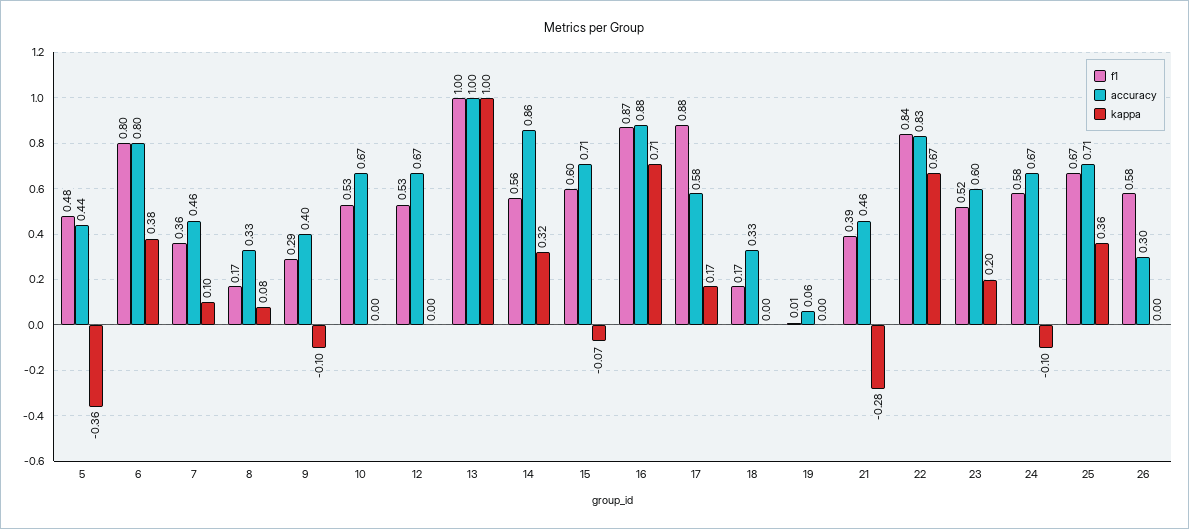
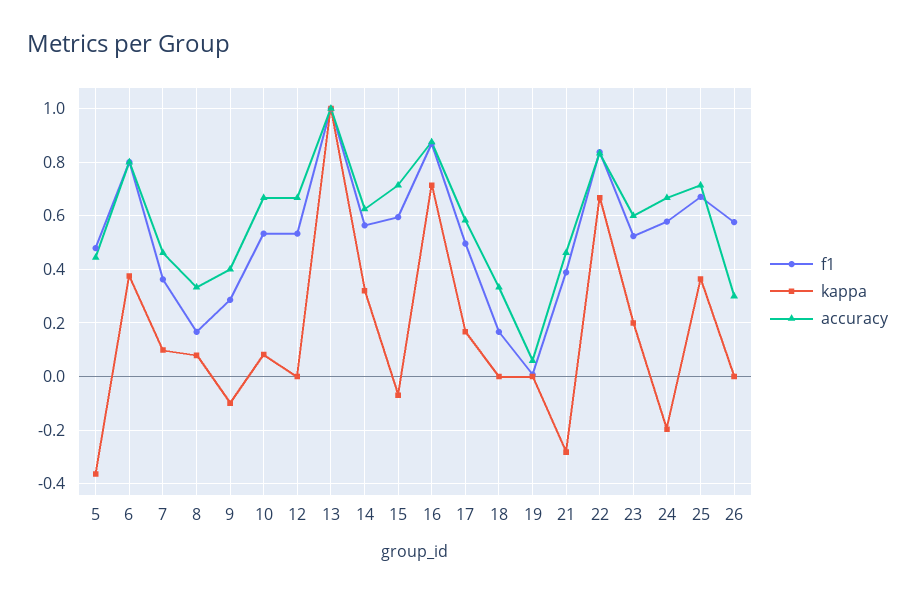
kappa, 10: 0 -> 0.075
accuracy, 14: 0.86 -> 0.625
f1, 17: 0.88 -> 0.5
kappa, 24: -0.1 -> -0.2

